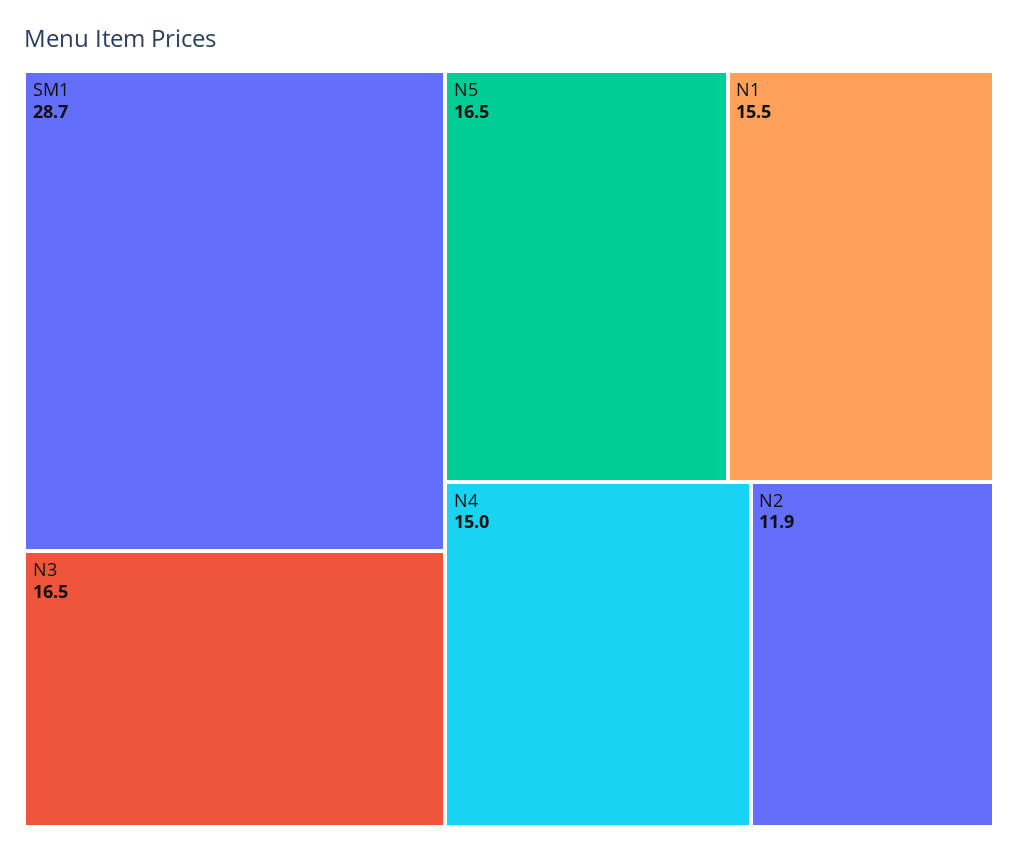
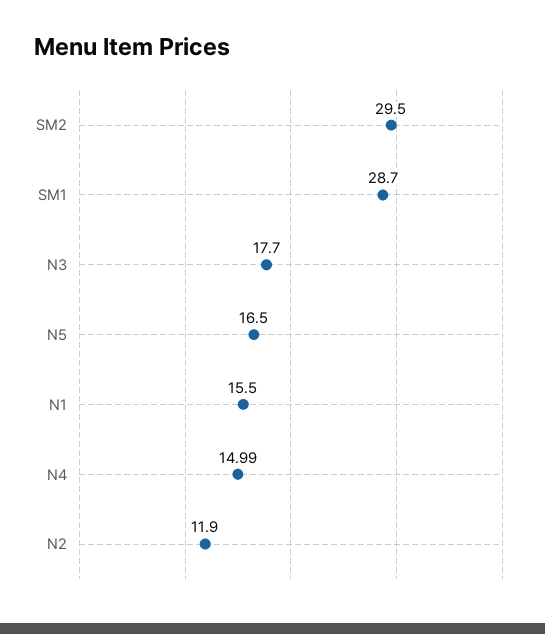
N3: 16.5 -> 17.7
SM2: none -> 29.5

